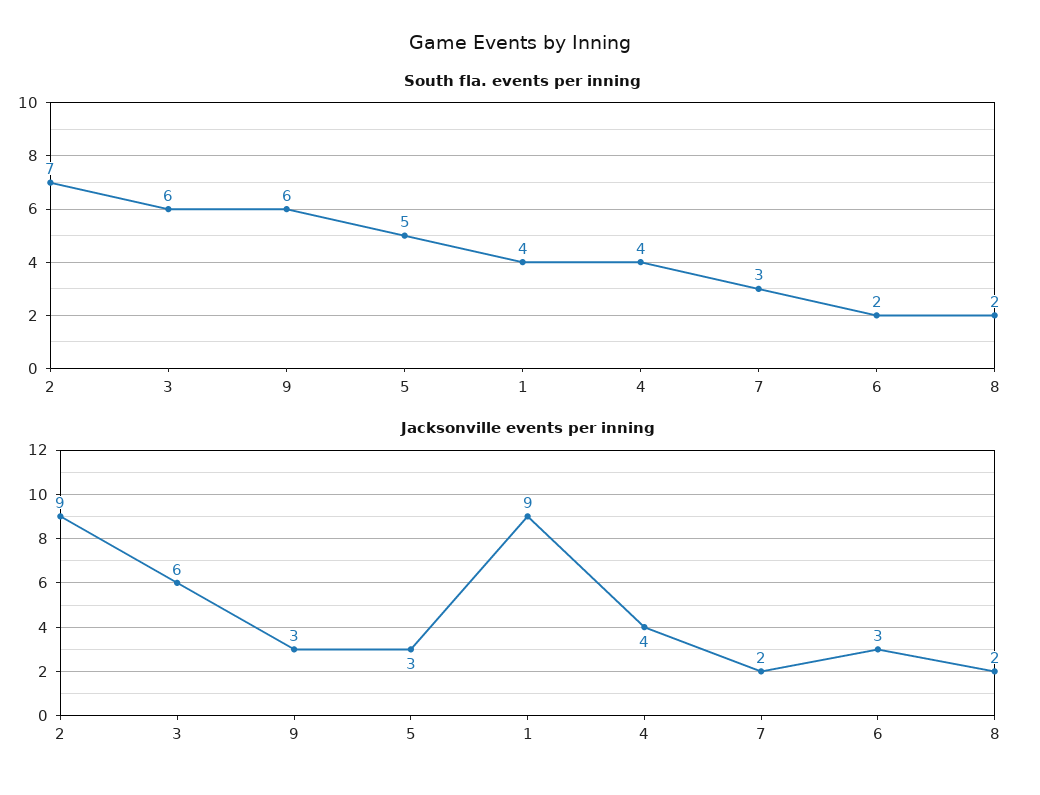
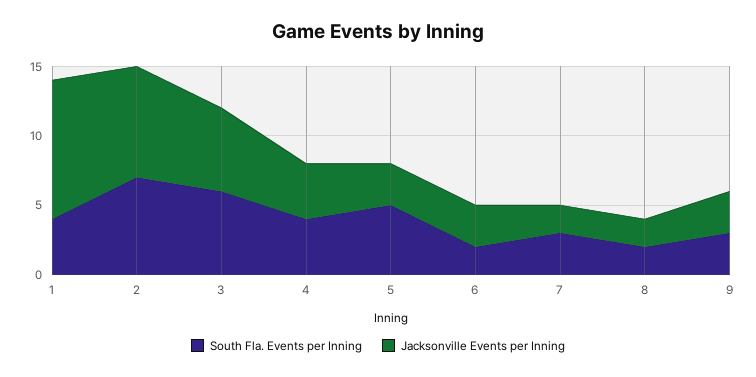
South fla. events per inning, 9: 6 -> 3
Jacksonville events per inning, 2: 9 -> 8
Jacksonville events per inning, 1: 9 -> 10

